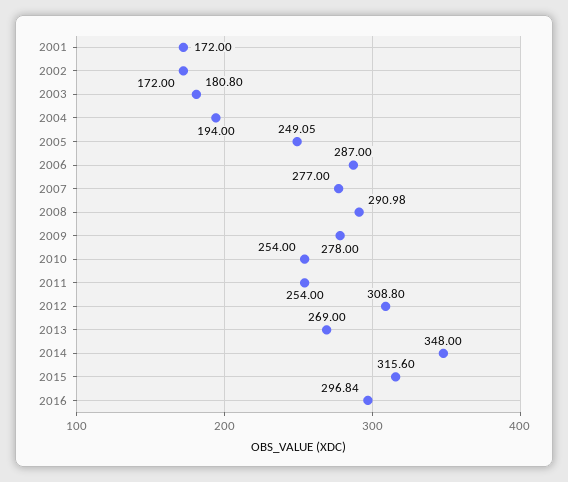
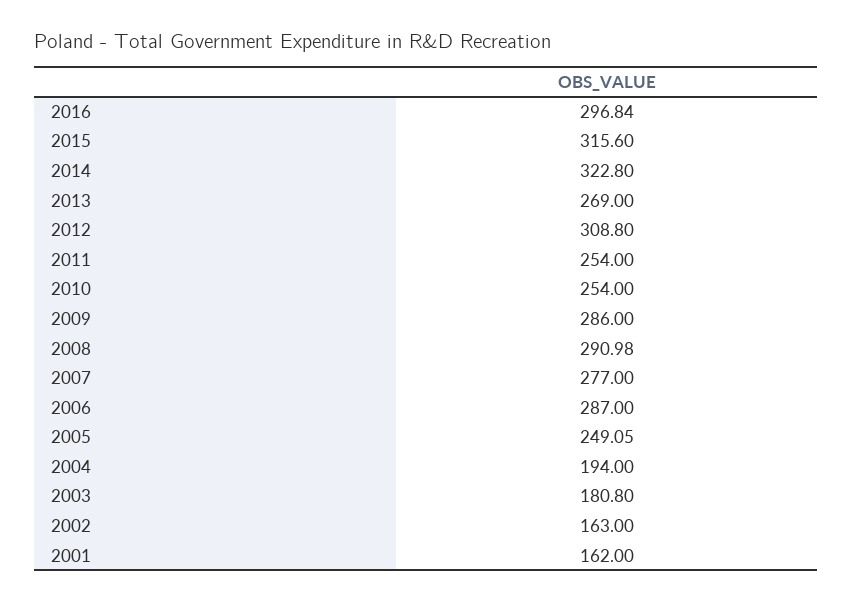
2001: 172 -> 162
2002: 172 -> 163
2009: 278 -> 286
2014: 348 -> 322.8

